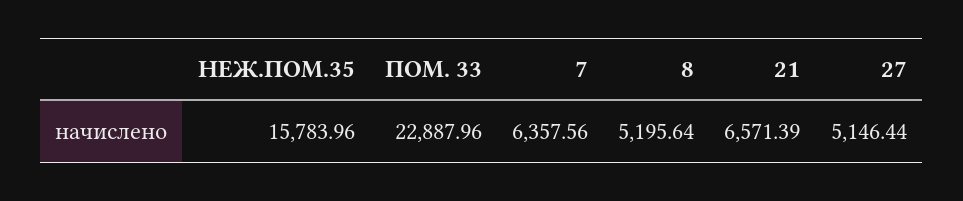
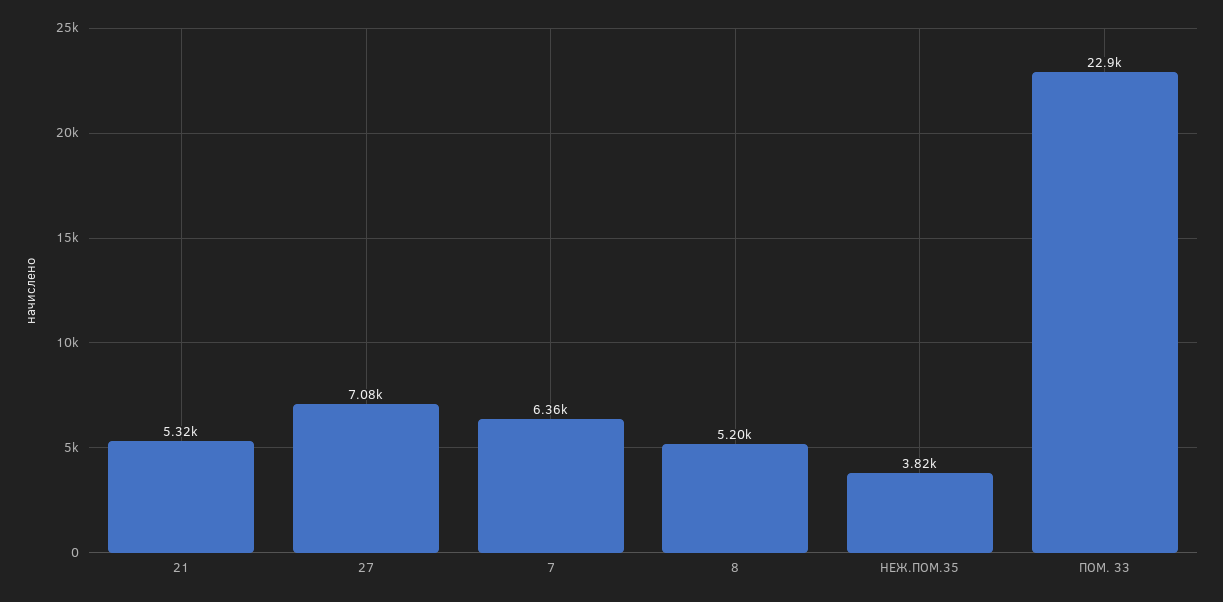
НЕЖ.ПОМ.35: 15783.96 -> 3820
21: 6571.39 -> 5320
27: 5146.44 -> 7080

